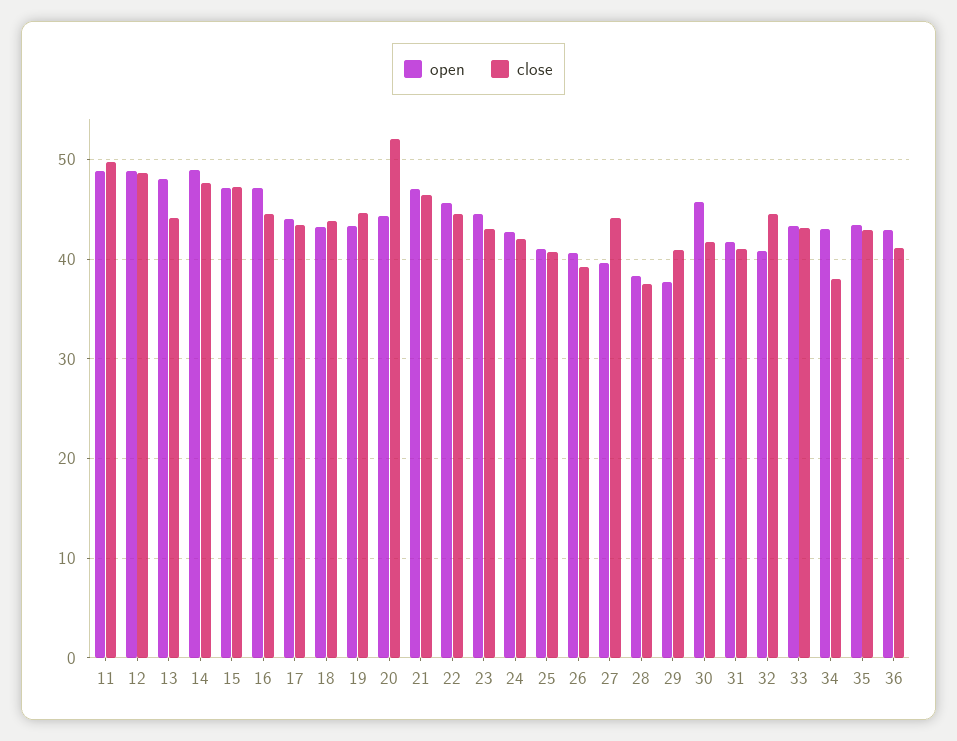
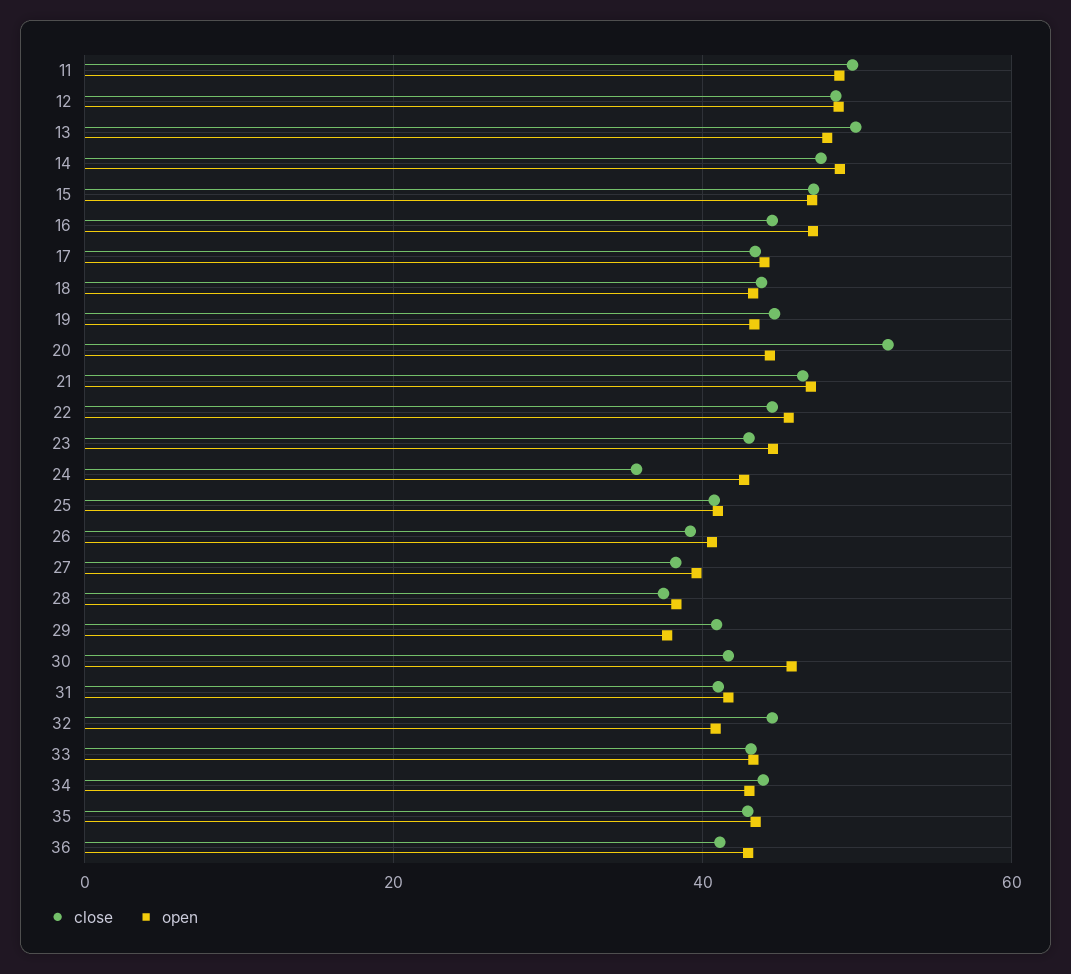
close, 13: 44 -> 50
close, 24: 42 -> 36
close, 27: 44 -> 38
close, 34: 38 -> 44

